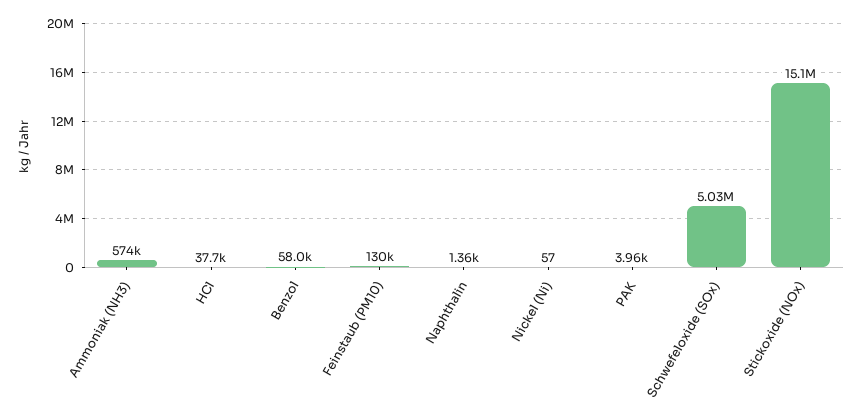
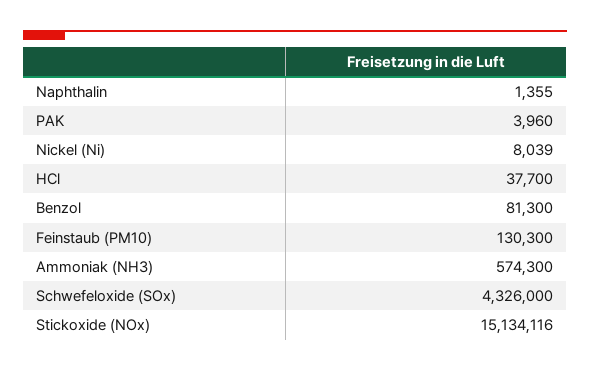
Benzol: 58000 -> 81300
Nickel (Ni): 57 -> 8039
Schwefeloxide (SOx): 5030000 -> 4326000

